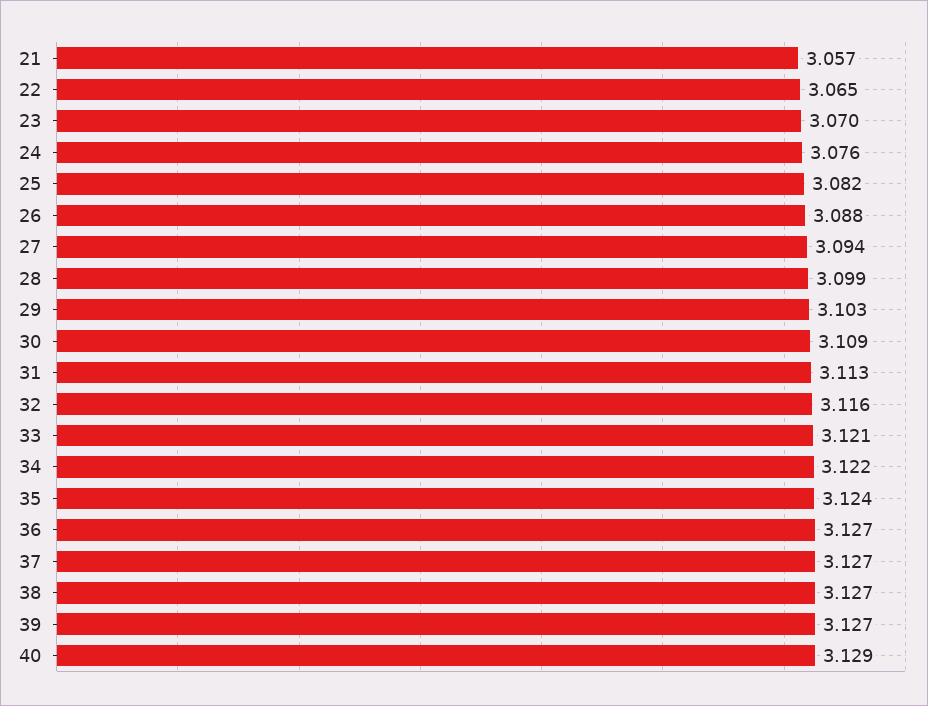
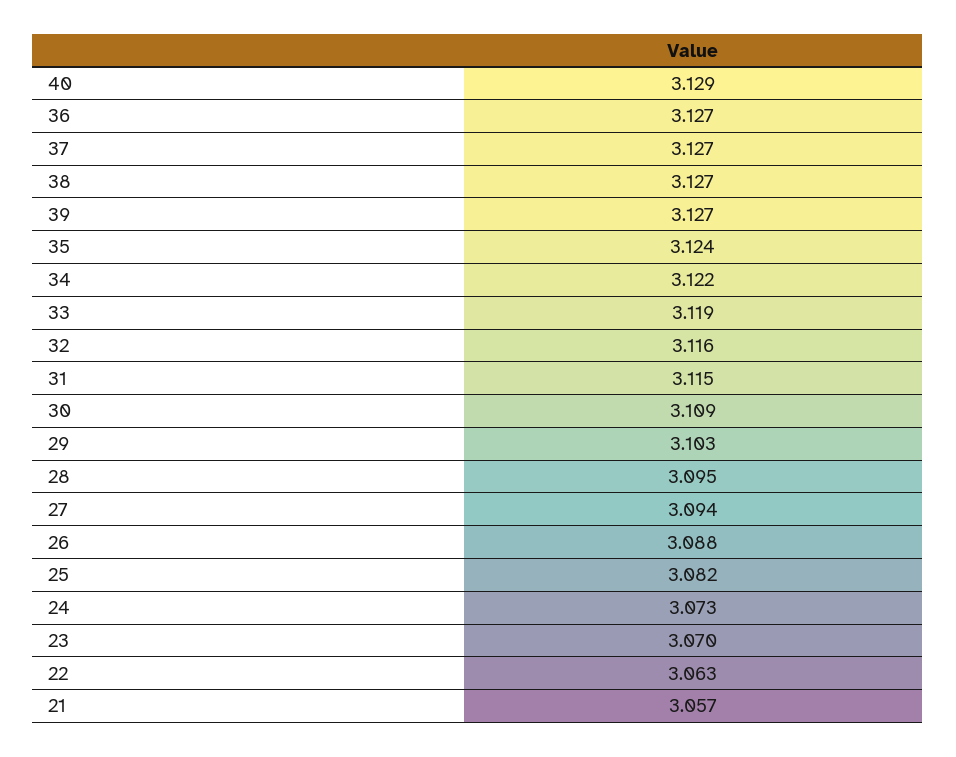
22: 3.065 -> 3.063
24: 3.076 -> 3.073
28: 3.099 -> 3.095
31: 3.113 -> 3.115
33: 3.121 -> 3.119

